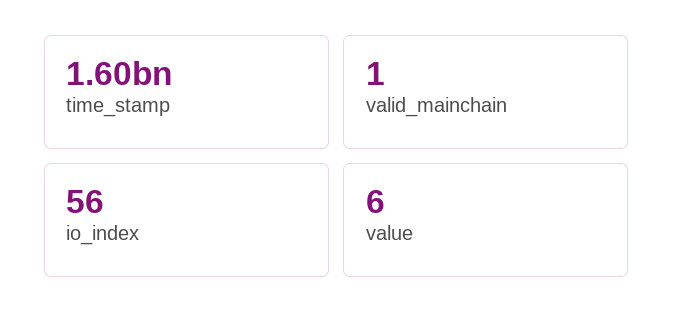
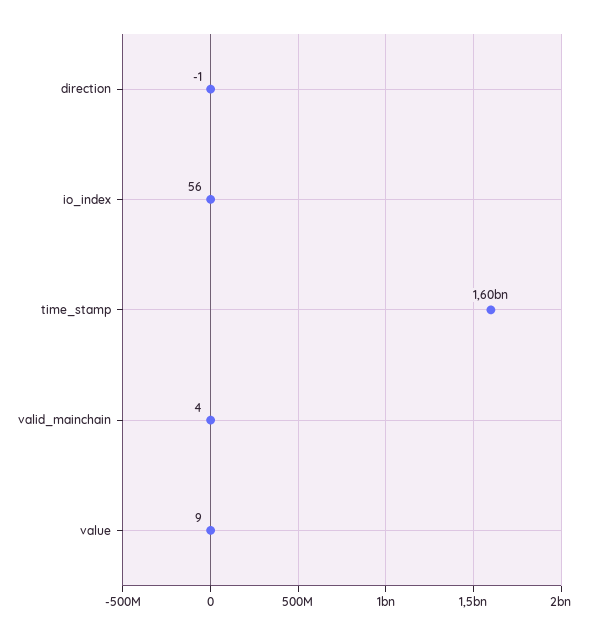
valid_mainchain: 1 -> 4
value: 6 -> 9
direction: none -> -1

